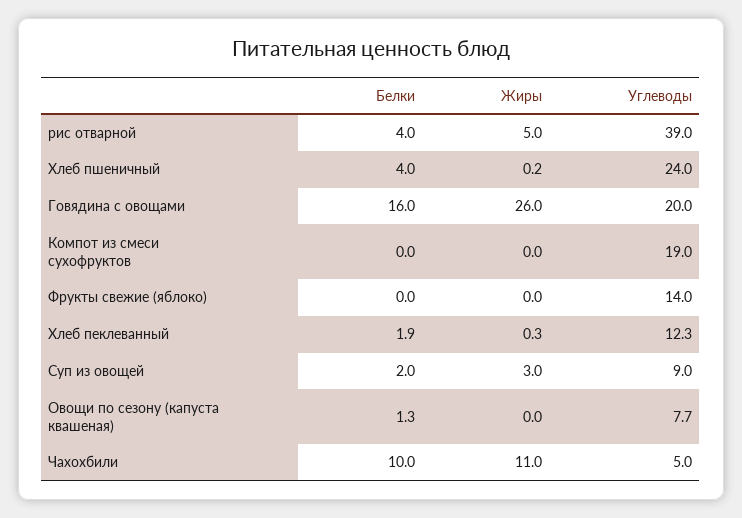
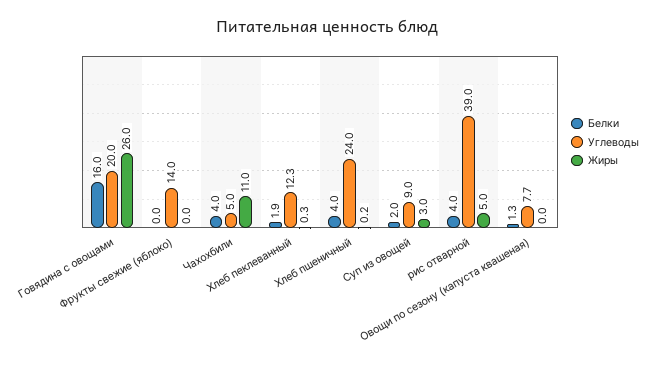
Белки, Компот из смеси сухофруктов: 0 -> none
Жиры, Компот из смеси сухофруктов: 0 -> none
Углеводы, Компот из смеси сухофруктов: 19 -> none
Белки, Чахохбили: 10 -> 4

